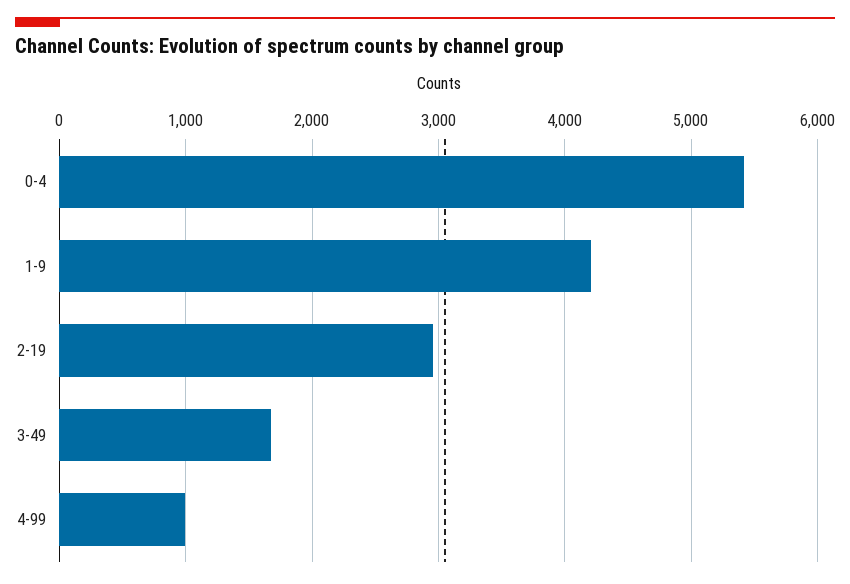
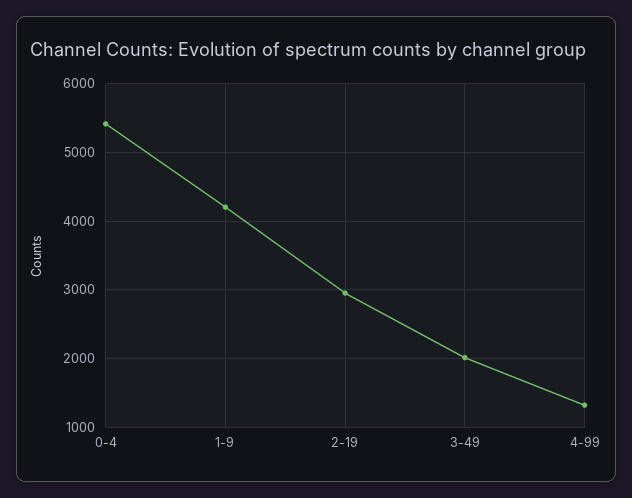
3-49: 1700 -> 2000
4-99: 1000 -> 1300

